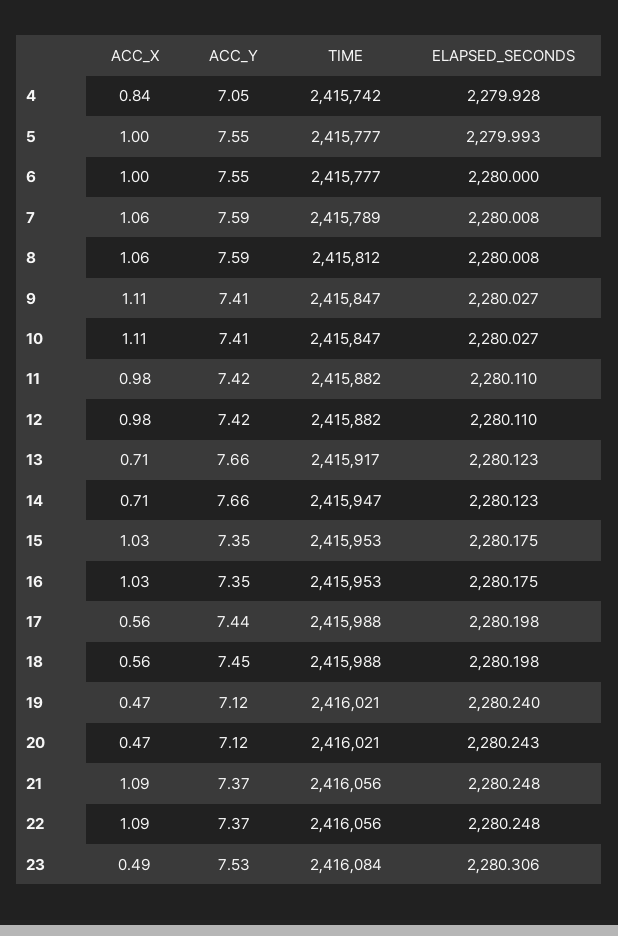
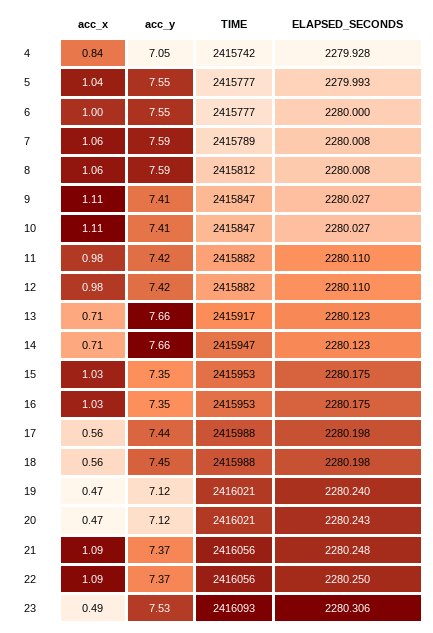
ACC_X, 5: 1 -> 1.04
ELAPSED_SECONDS, 22: 2280.248 -> 2280.25
TIME, 23: 2416084 -> 2416093

